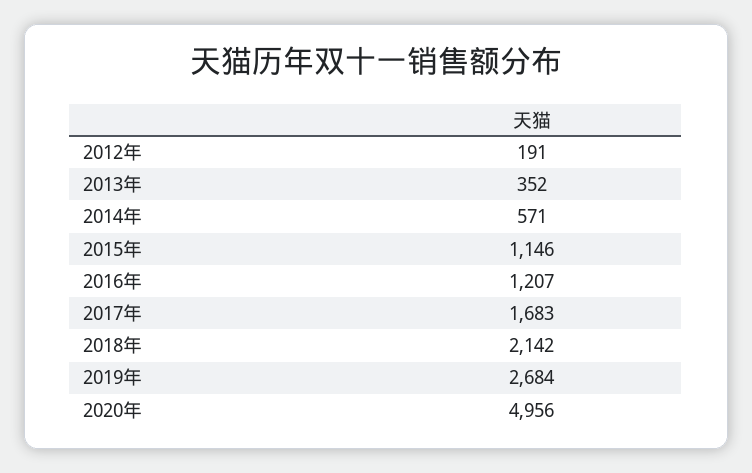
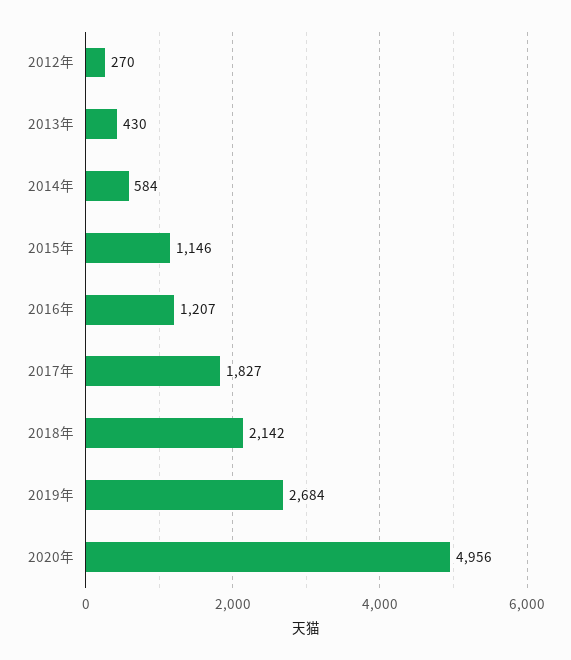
2012年: 191 -> 270
2013年: 352 -> 430
2014年: 571 -> 584
2017年: 1683 -> 1827

